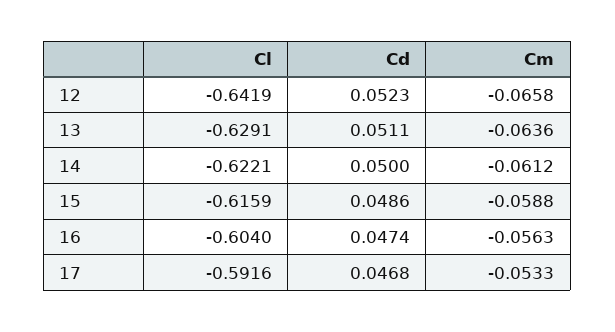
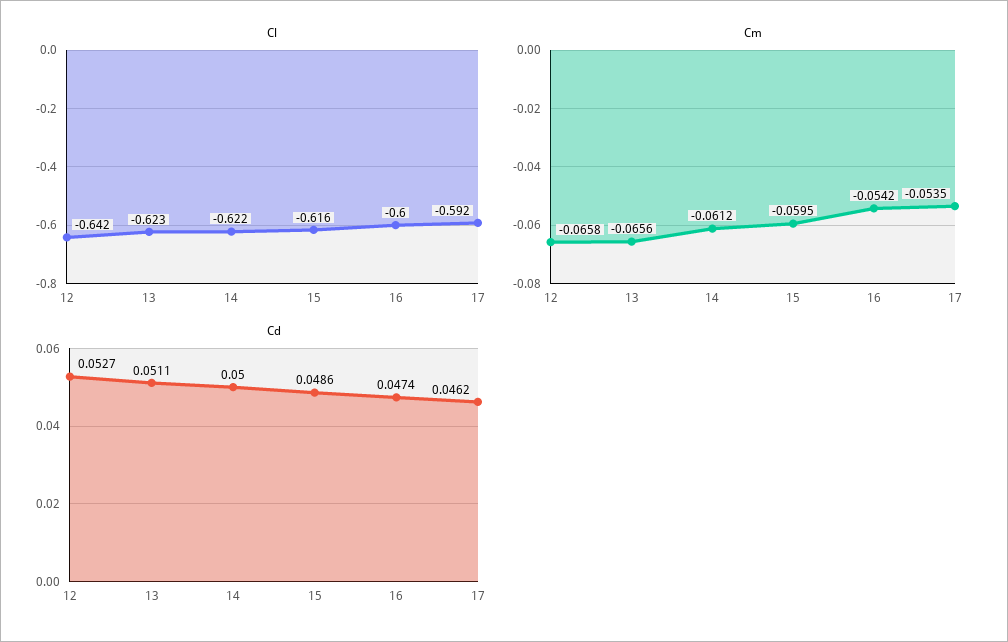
Cd, 12: 0.0523 -> 0.0527
Cl, 13: -0.6291 -> -0.623
Cm, 13: -0.0636 -> -0.0656
Cm, 15: -0.0588 -> -0.0595
Cl, 16: -0.604 -> -0.6
Cm, 16: -0.0563 -> -0.0542
Cd, 17: 0.0468 -> 0.0462
Cm, 17: -0.0533 -> -0.0535

